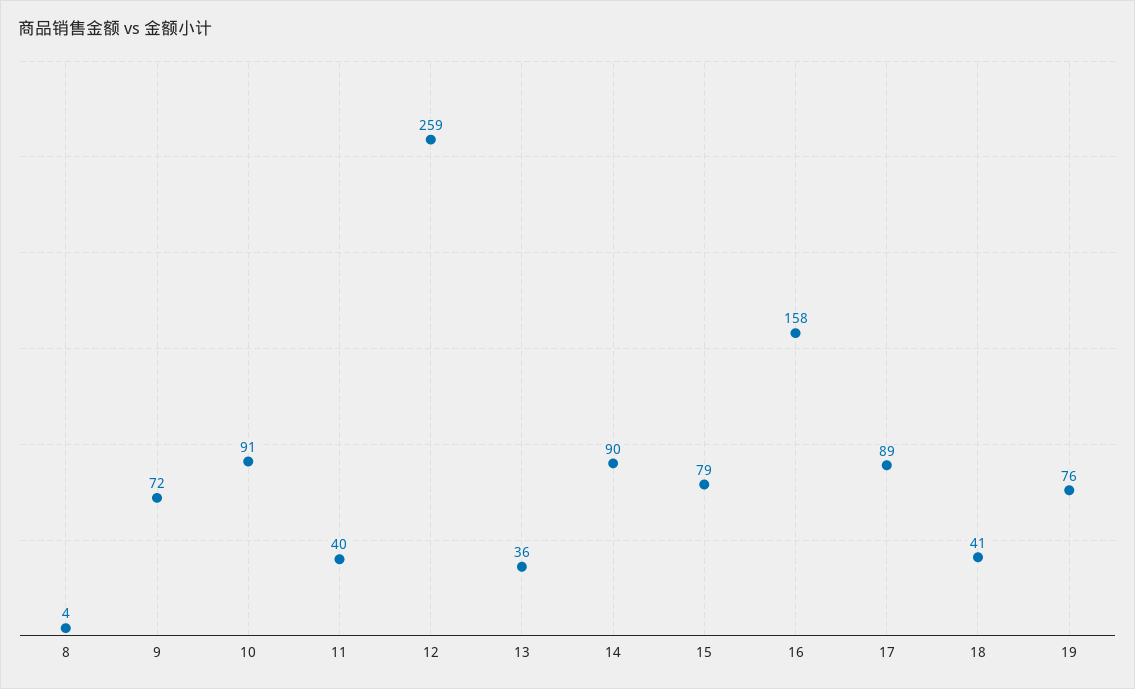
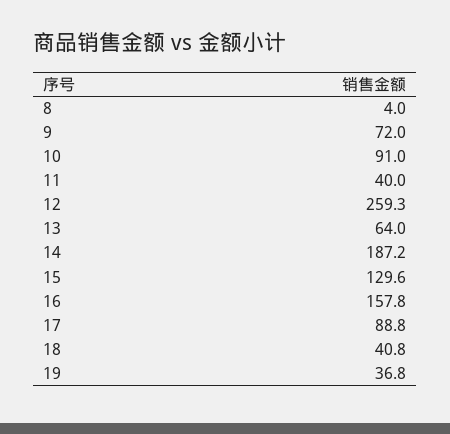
13: 36 -> 64
14: 90 -> 187.2
15: 79 -> 129.6
19: 76 -> 36.8

